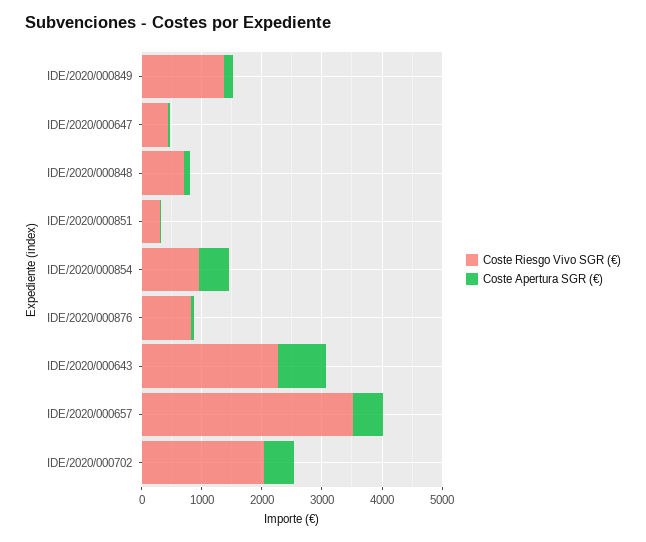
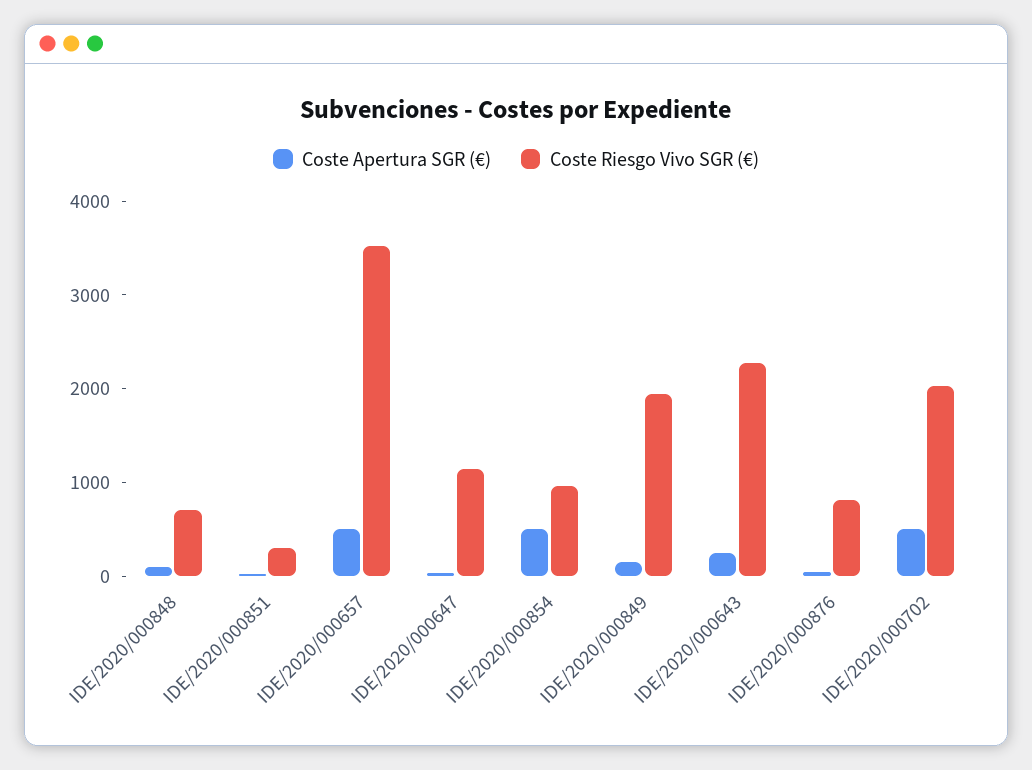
Coste Riesgo Vivo SGR (€), IDE/2020/000849: 1400 -> 2000
Coste Riesgo Vivo SGR (€), IDE/2020/000647: 400 -> 1200
Coste Apertura SGR (€), IDE/2020/000643: 800 -> 200

